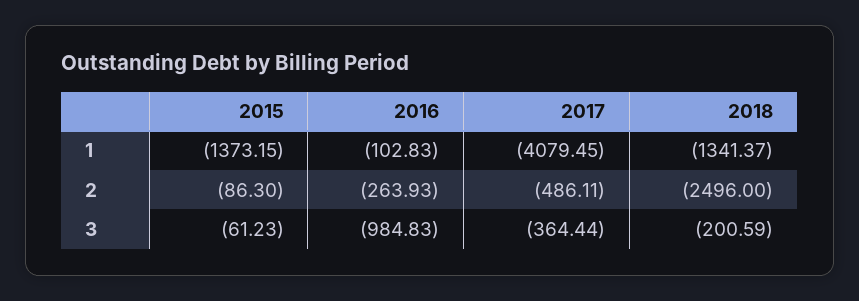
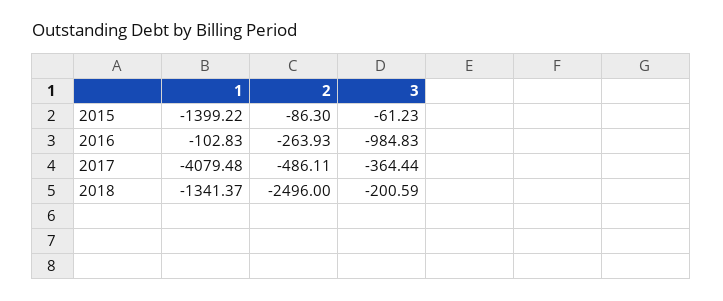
2015, 1: -1373.15 -> -1399.22
2017, 1: -4079.45 -> -4079.48

